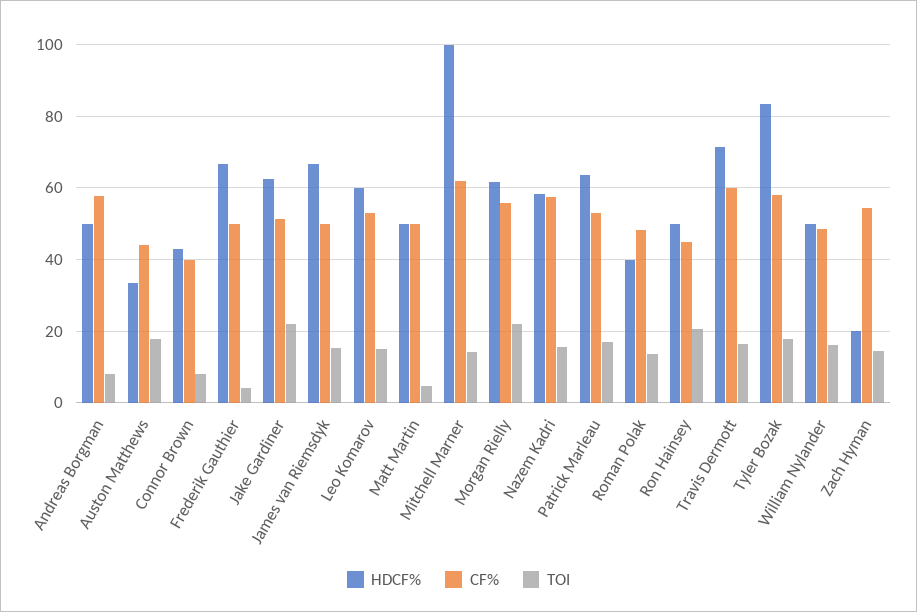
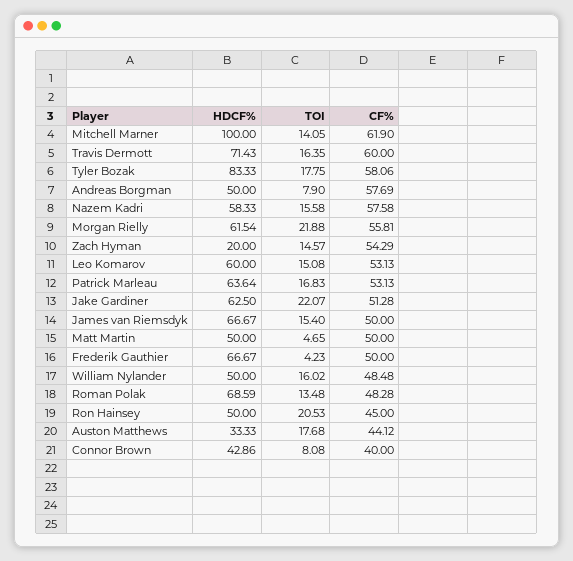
HDCF%, Roman Polak: 40 -> 68.59

